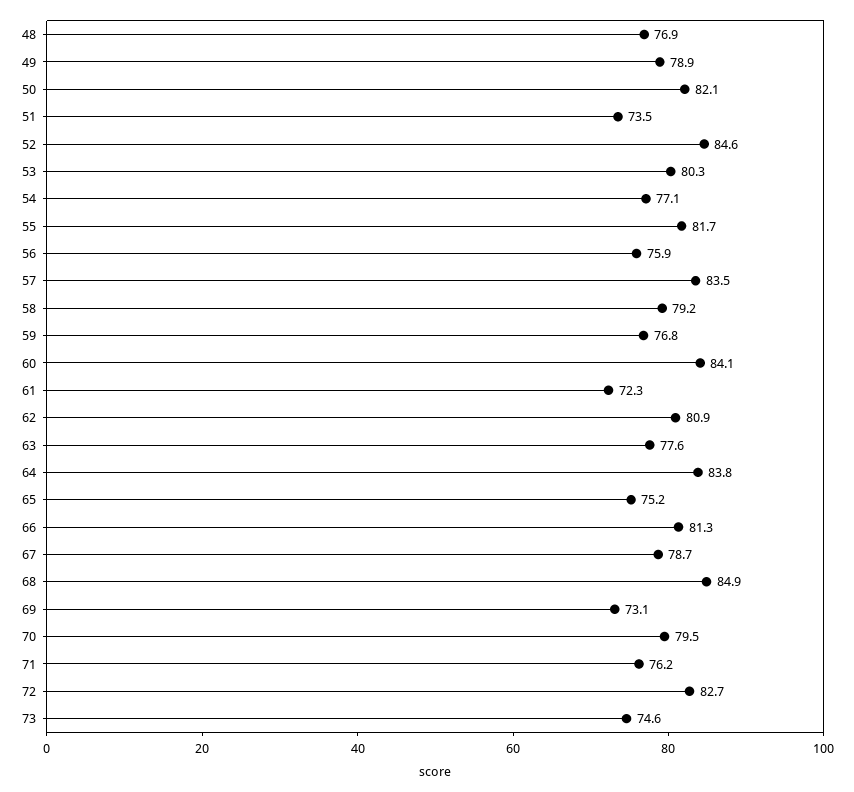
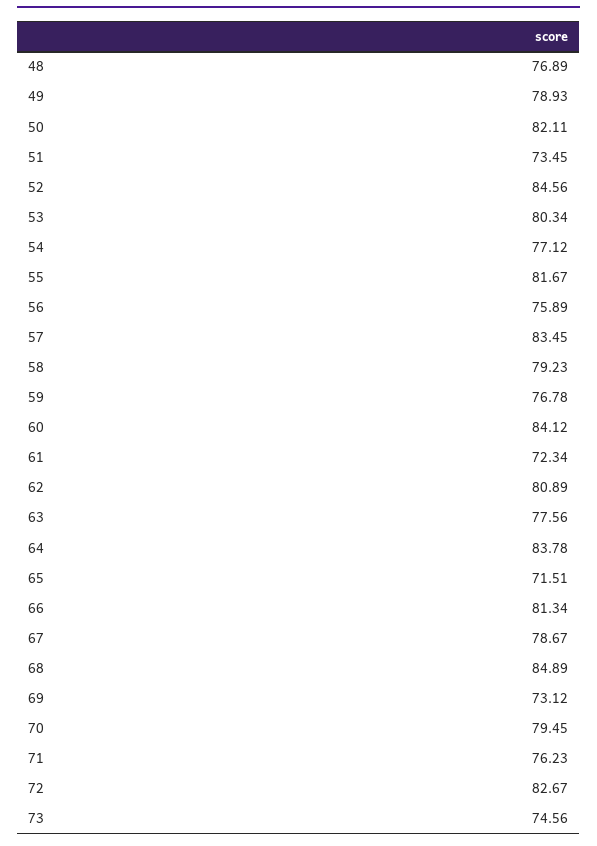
65: 75.2 -> 71.51

